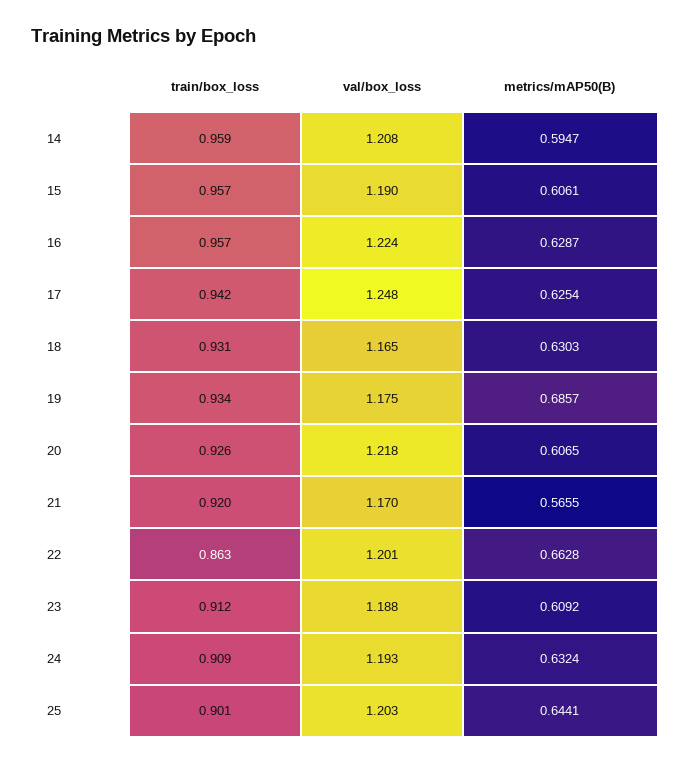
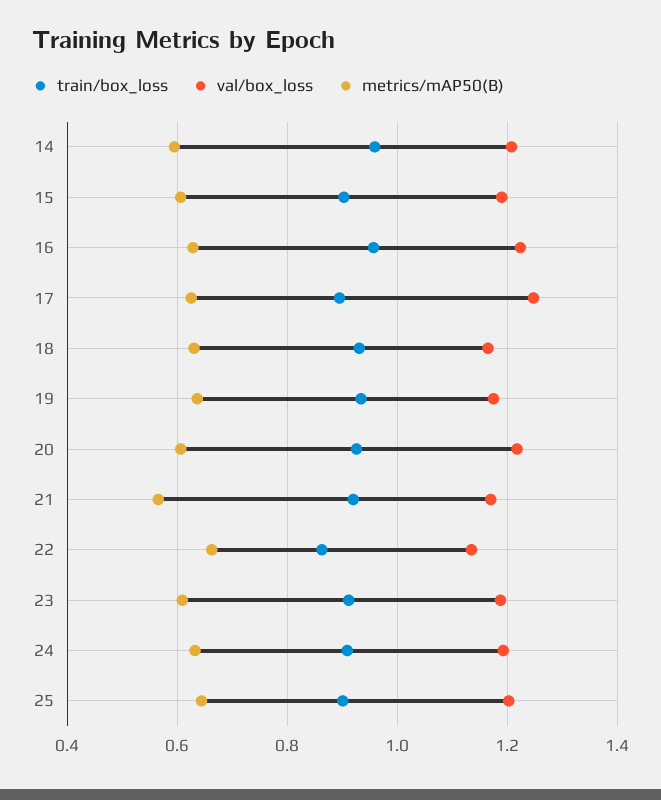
train/box_loss, 15: 0.957 -> 0.9
train/box_loss, 17: 0.942 -> 0.9
metrics/mAP50(B), 19: 0.6857 -> 0.64
val/box_loss, 22: 1.201 -> 1.14

